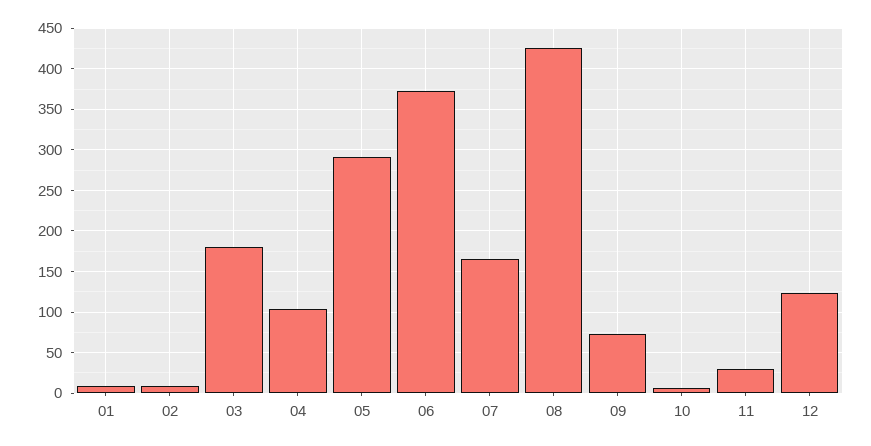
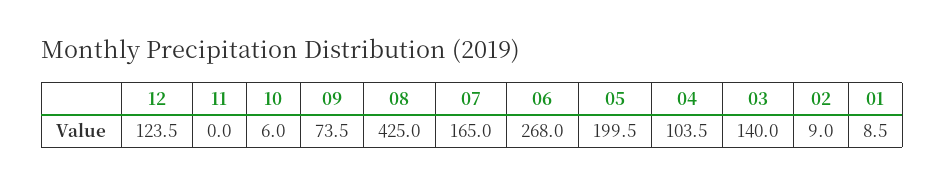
03: 180 -> 140
05: 290 -> 199.5
06: 370 -> 268
11: 30 -> 0

